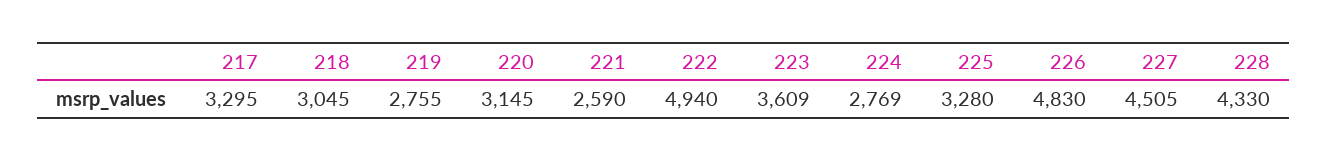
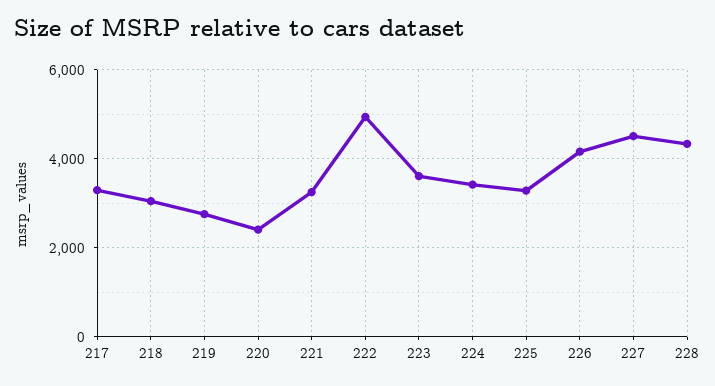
220: 3145 -> 2400
221: 2590 -> 3200
224: 2769 -> 3400
226: 4830 -> 4200

